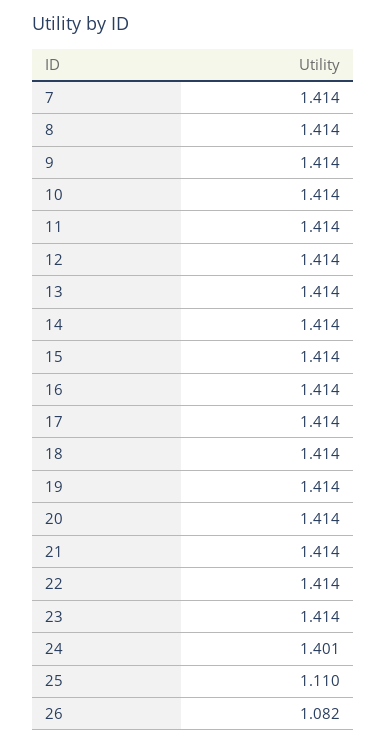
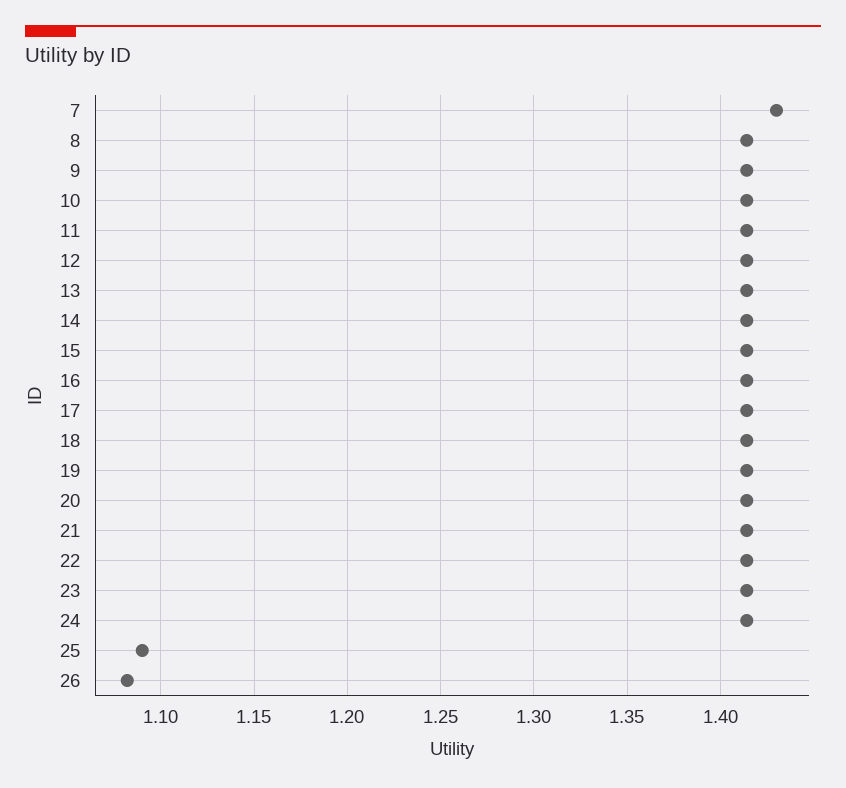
7: 1.414 -> 1.43
24: 1.401 -> 1.415
25: 1.11 -> 1.09

